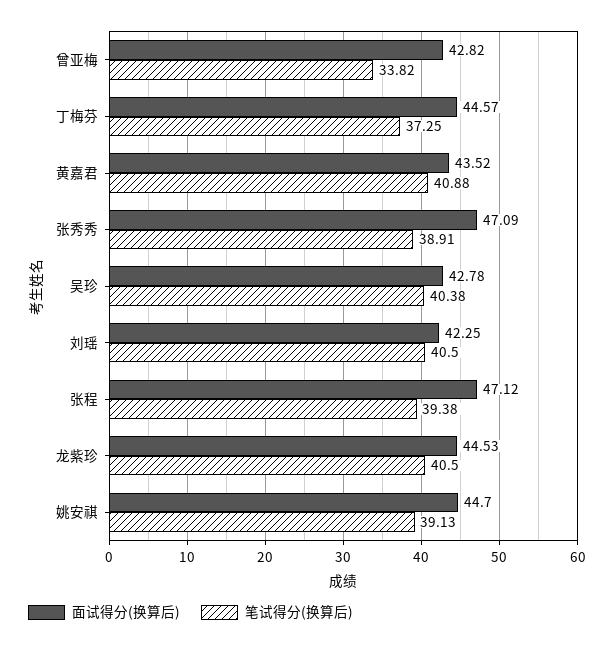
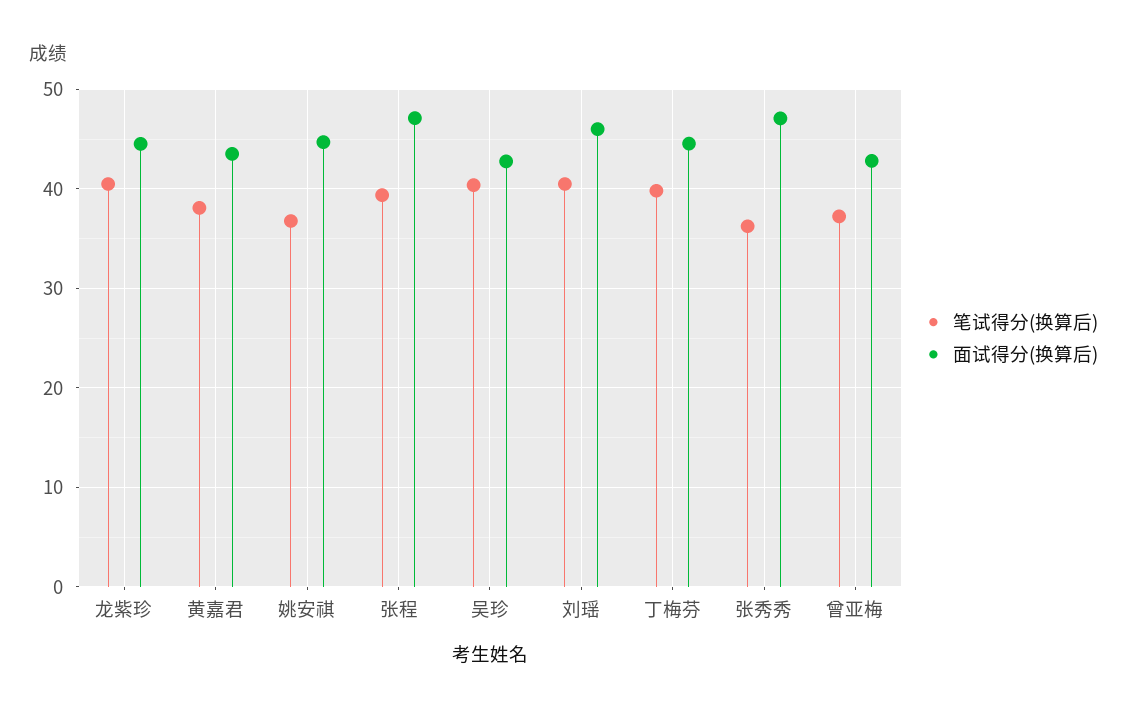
笔试得分(换算后), 曾亚梅: 33.82 -> 37
笔试得分(换算后), 丁梅芬: 37.25 -> 40
笔试得分(换算后), 黄嘉君: 40.88 -> 38
笔试得分(换算后), 张秀秀: 38.91 -> 36
面试得分(换算后), 刘瑶: 42.25 -> 46
笔试得分(换算后), 姚安祺: 39.13 -> 37

